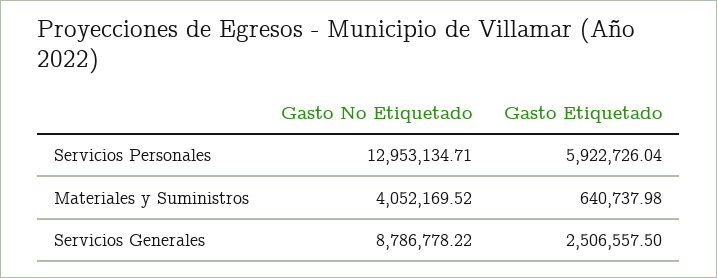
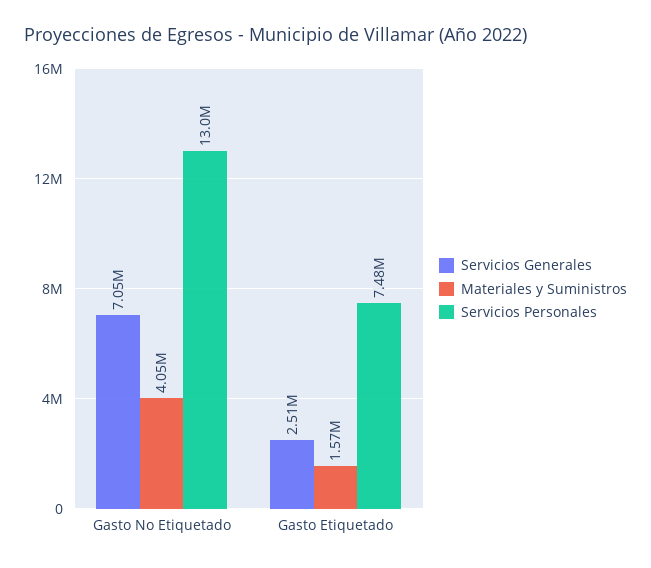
Servicios Personales, Gasto Etiquetado: 5922726.04 -> 7480000
Materiales y Suministros, Gasto Etiquetado: 640737.98 -> 1570000
Servicios Generales, Gasto No Etiquetado: 8786778.22 -> 7050000

